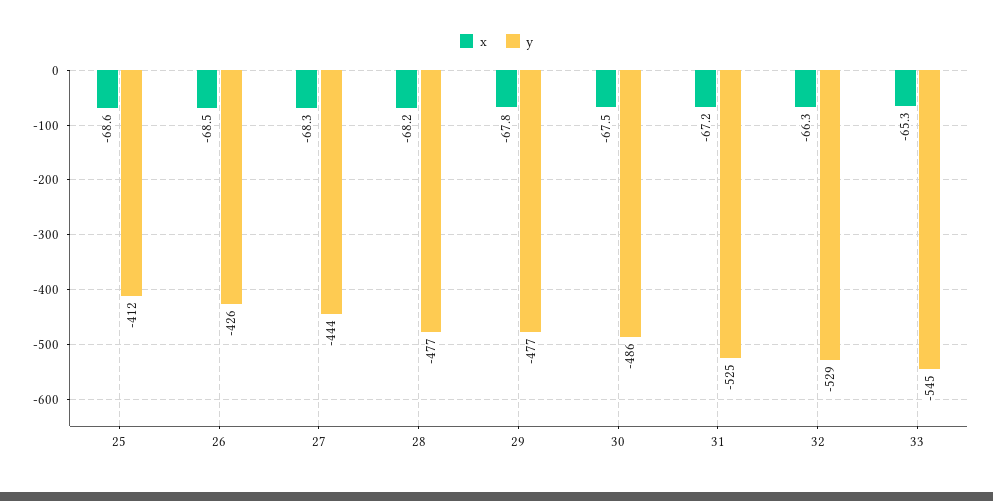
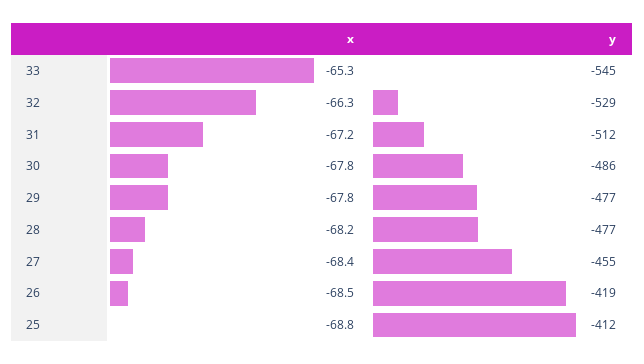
x, 25: -68.6 -> -68.8
y, 26: -426 -> -419
x, 27: -68.3 -> -68.4
y, 27: -444 -> -455
x, 30: -67.5 -> -67.8
y, 31: -525 -> -512

